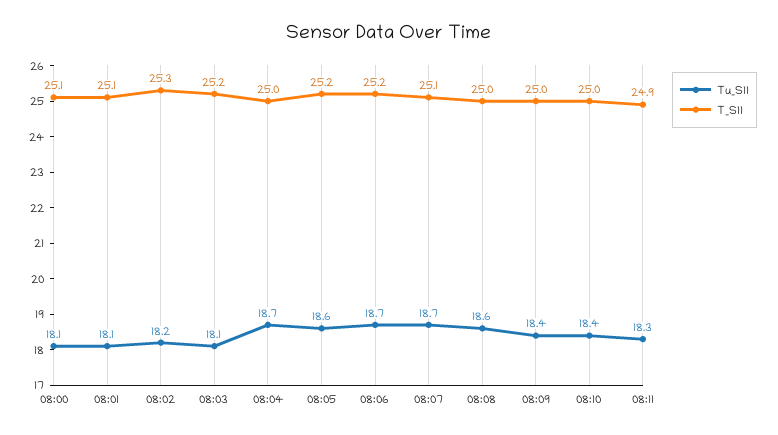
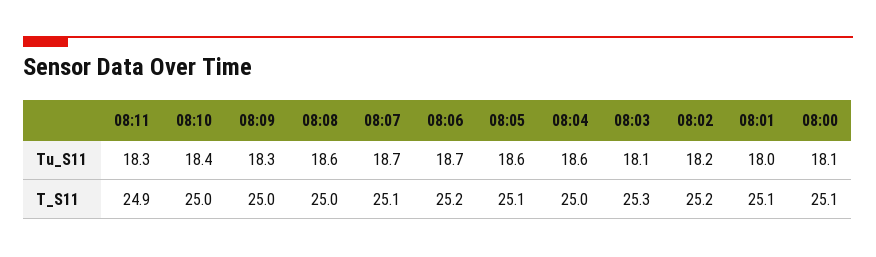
Tu_S11, 08:01: 18.1 -> 18
T_S11, 08:02: 25.3 -> 25.2
T_S11, 08:03: 25.2 -> 25.3
Tu_S11, 08:04: 18.7 -> 18.6
T_S11, 08:05: 25.2 -> 25.1
Tu_S11, 08:09: 18.4 -> 18.3

